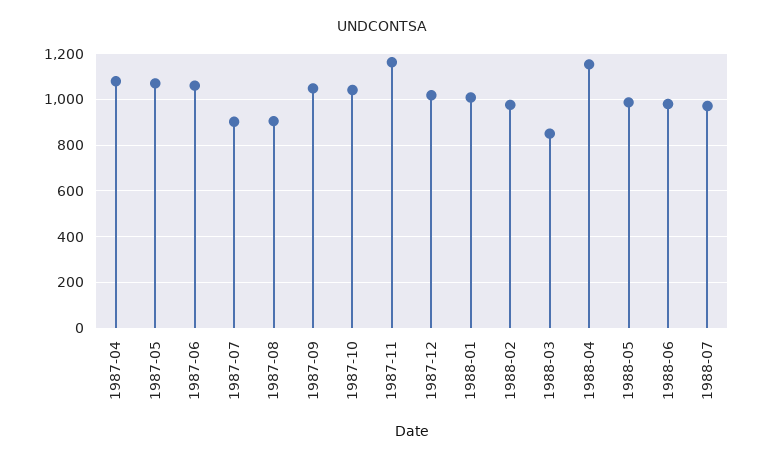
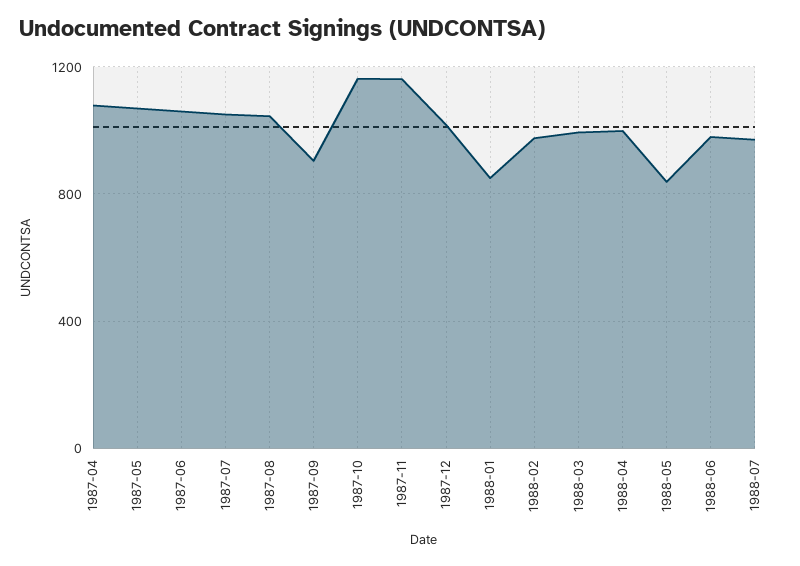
1987-07: 900 -> 1050
1987-08: 900 -> 1050
1987-09: 1050 -> 900
1987-10: 1050 -> 1150
1988-01: 1000 -> 850
1988-03: 850 -> 1000
1988-04: 1150 -> 1000
1988-05: 1000 -> 850

